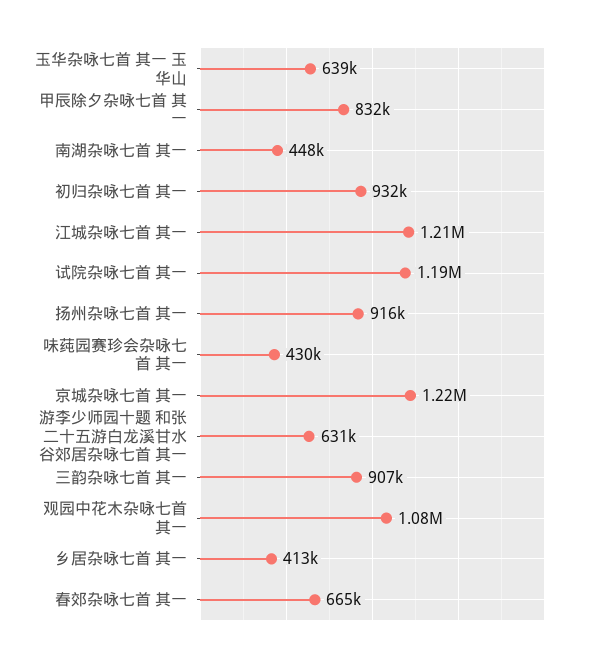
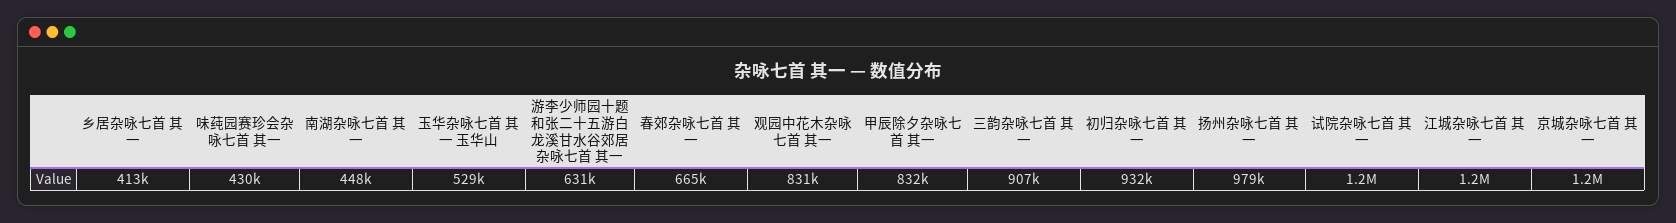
玉华杂咏七首 其一 玉华山: 639000 -> 529000
扬州杂咏七首 其一: 916000 -> 979000
观园中花木杂咏七首 其一: 1080000 -> 831000

